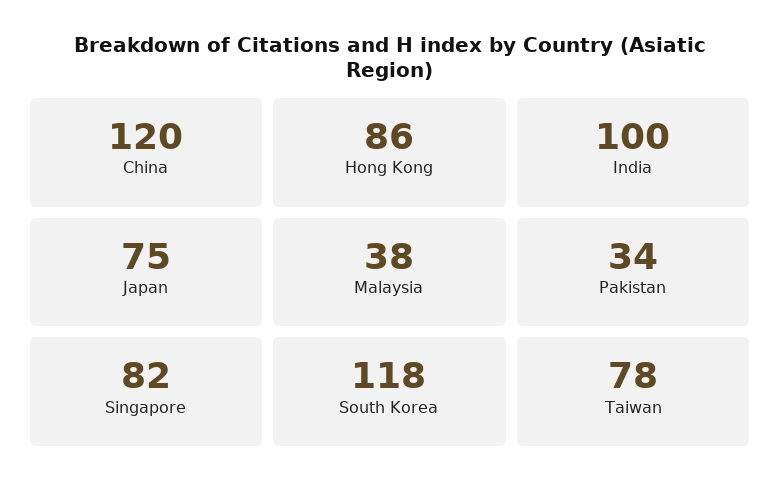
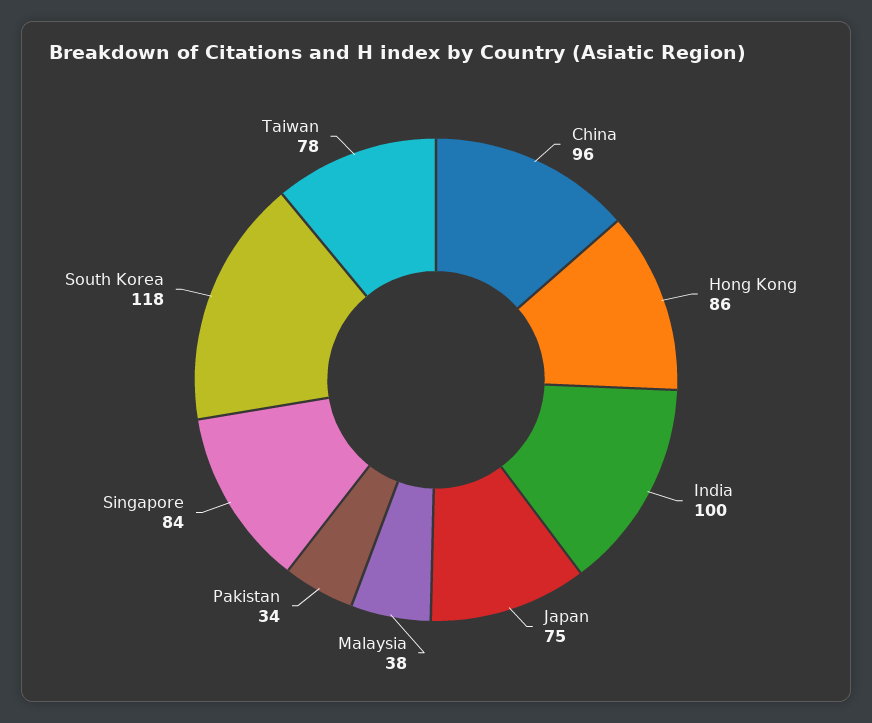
China: 120 -> 96
Singapore: 82 -> 84

